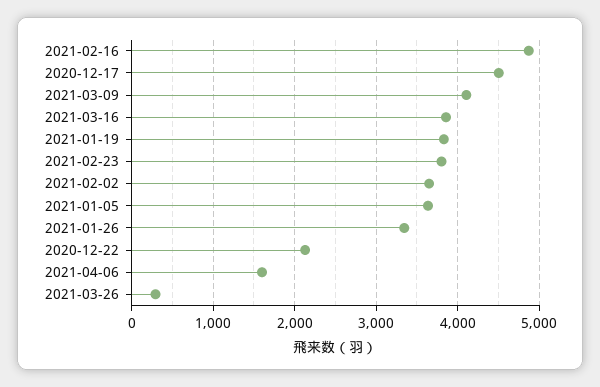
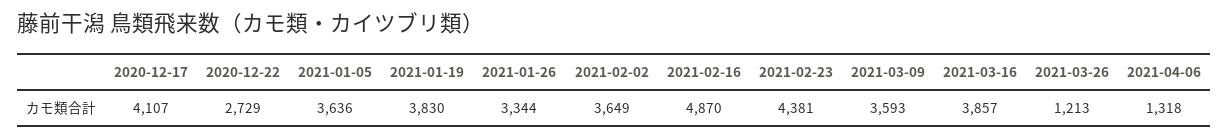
2020-12-17: 4500 -> 4107
2021-03-09: 4100 -> 3593
2021-02-23: 3800 -> 4381
2020-12-22: 2100 -> 2729
2021-04-06: 1600 -> 1318
2021-03-26: 300 -> 1213

